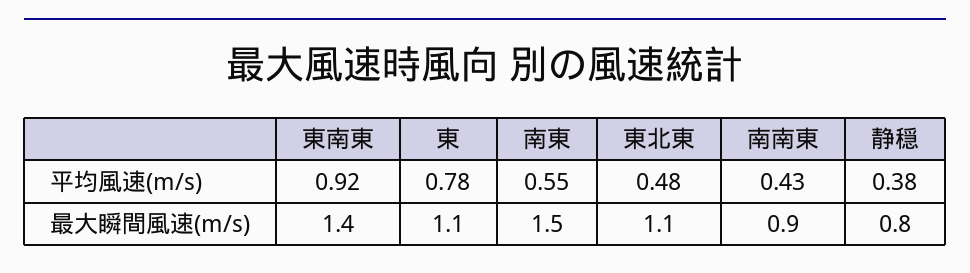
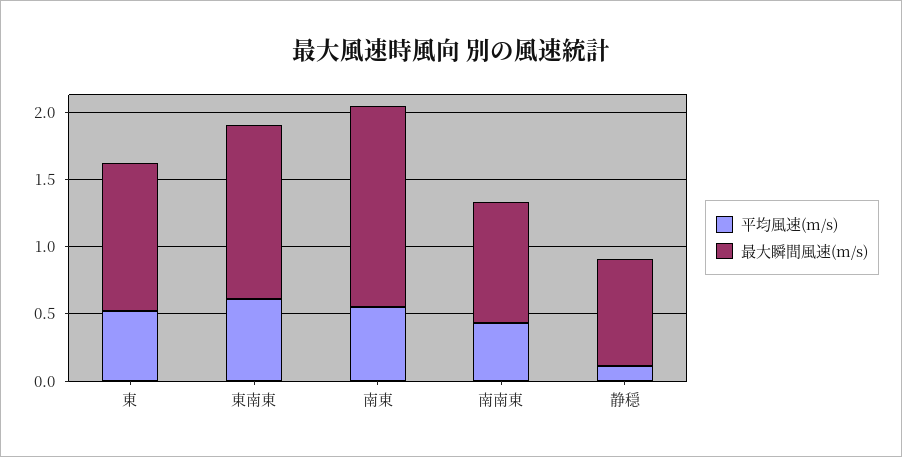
平均風速(m/s), 東南東: 0.92 -> 0.6
平均風速(m/s), 東: 0.78 -> 0.5
平均風速(m/s), 東北東: 0.48 -> none
平均風速(m/s), 静穏: 0.38 -> 0.1
最大瞬間風速(m/s), 東南東: 1.4 -> 1.3
最大瞬間風速(m/s), 東北東: 1.1 -> none

